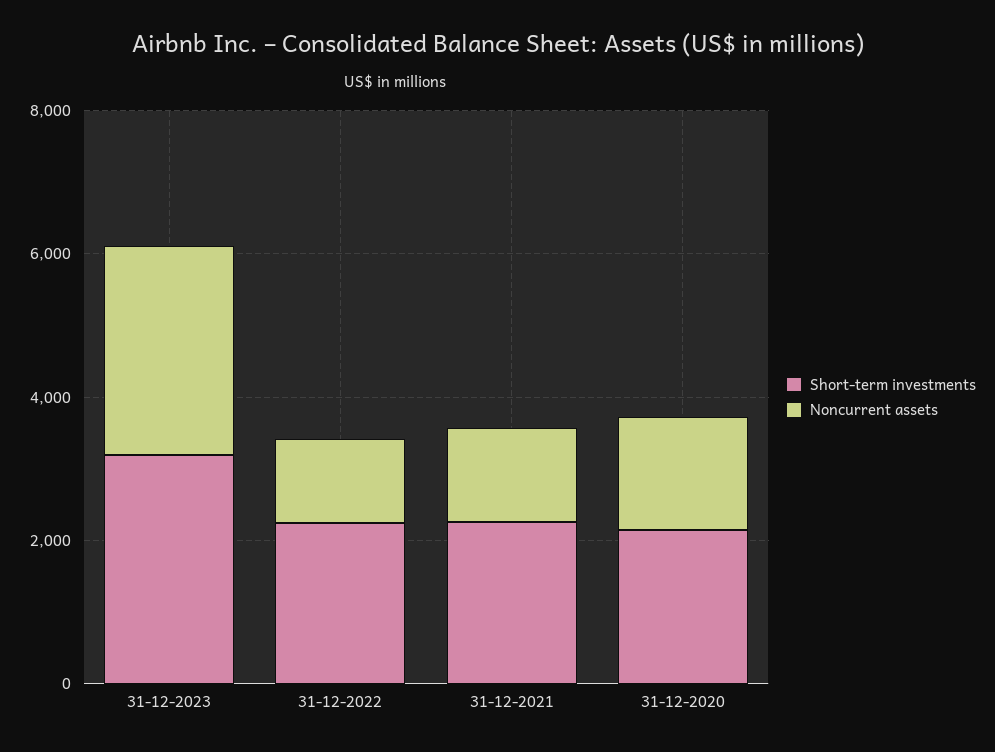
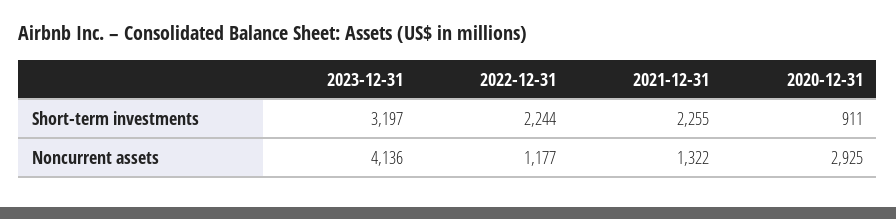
Noncurrent assets, 31-12-2023: 3000 -> 4136
Short-term investments, 31-12-2020: 2000 -> 911
Noncurrent assets, 31-12-2020: 1500 -> 2925

